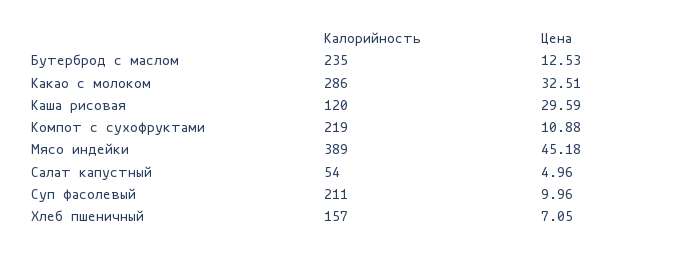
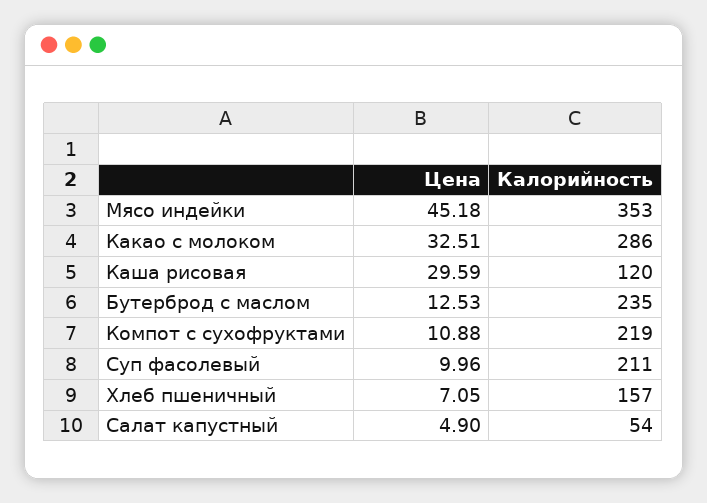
Калорийность, Мясо индейки: 389 -> 353
Цена, Салат капустный: 4.96 -> 4.9

